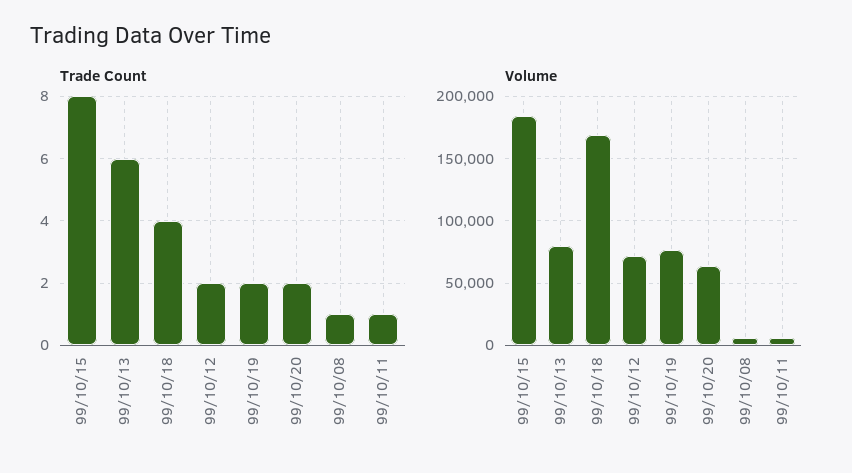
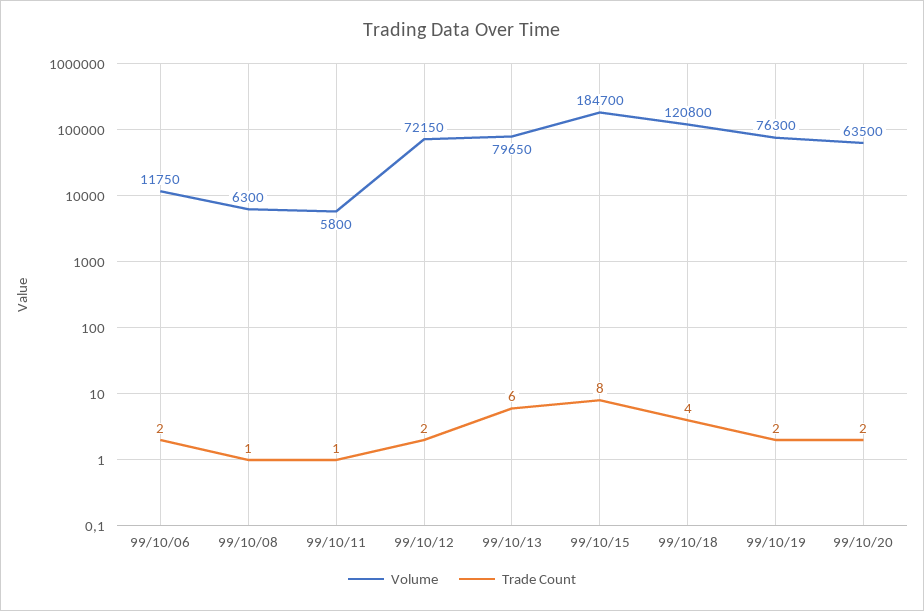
Volume, 99/10/18: 170000 -> 120800
Volume, 99/10/06: none -> 11750
Trade Count, 99/10/06: none -> 2

